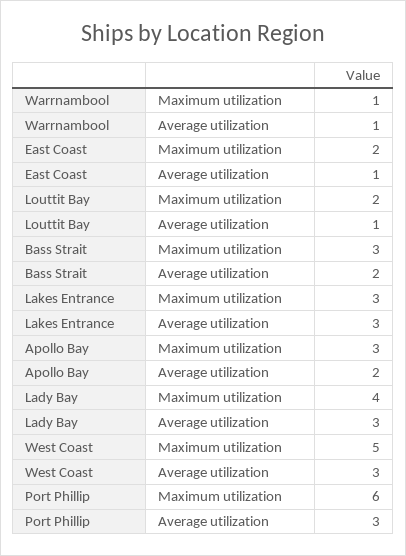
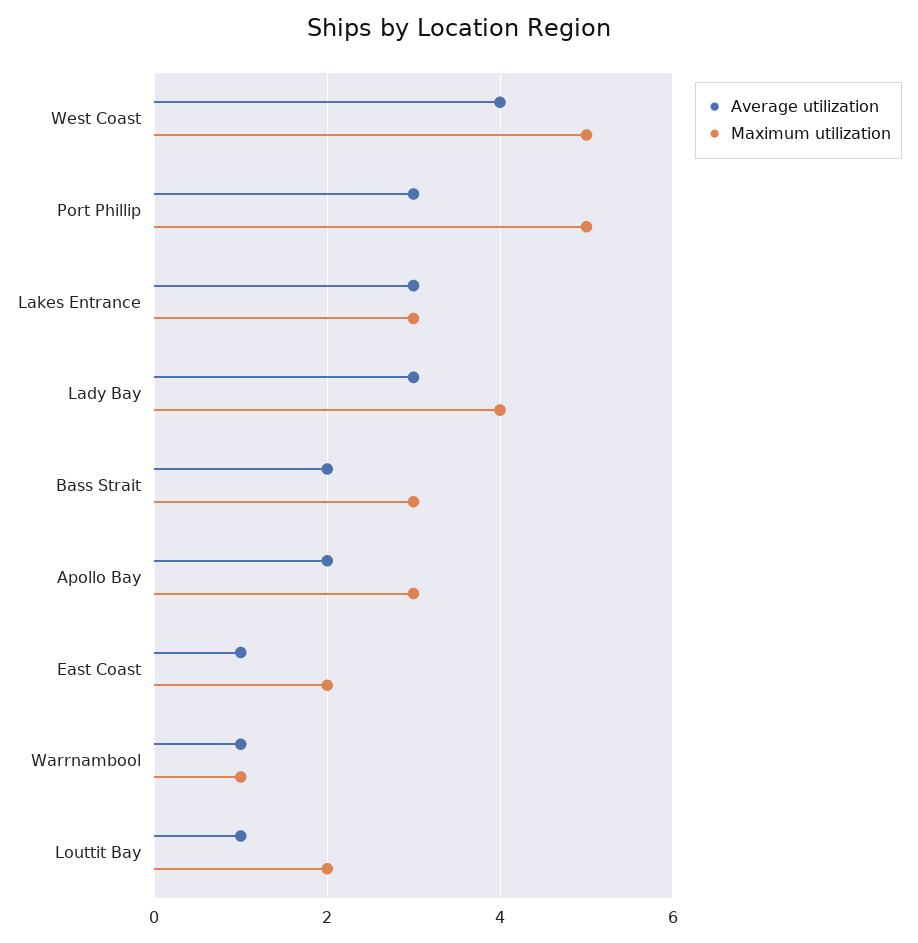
Average utilization, West Coast: 3 -> 4
Maximum utilization, Port Phillip: 6 -> 5

